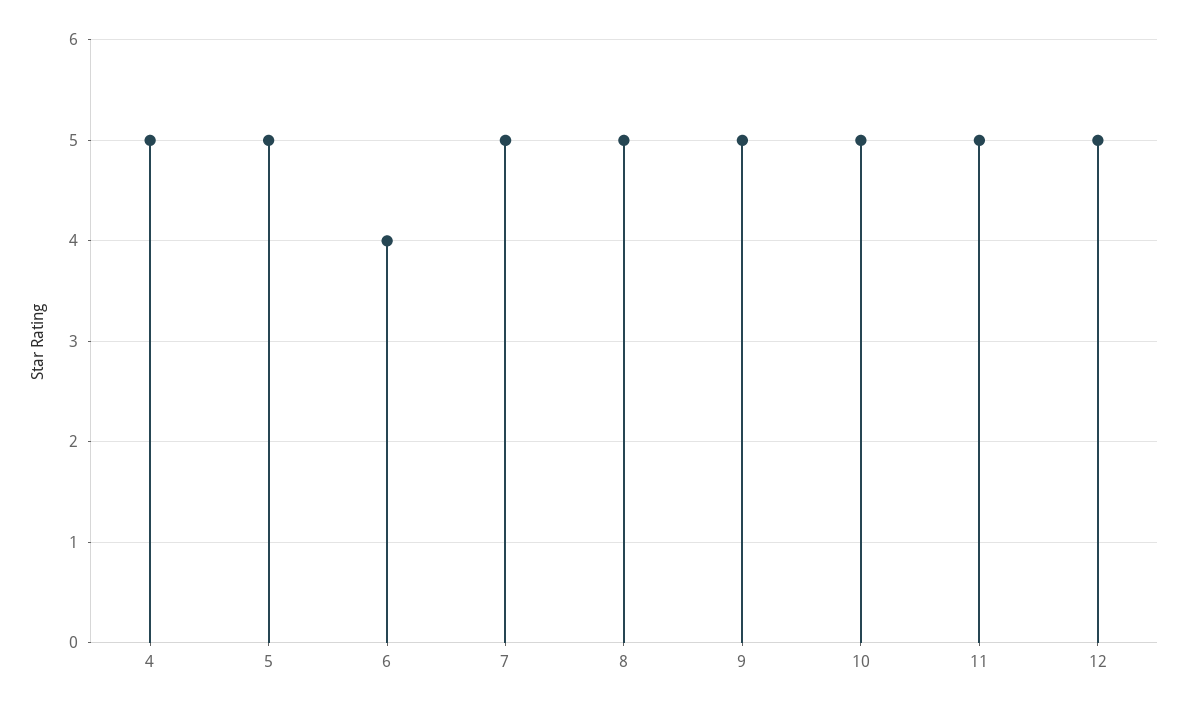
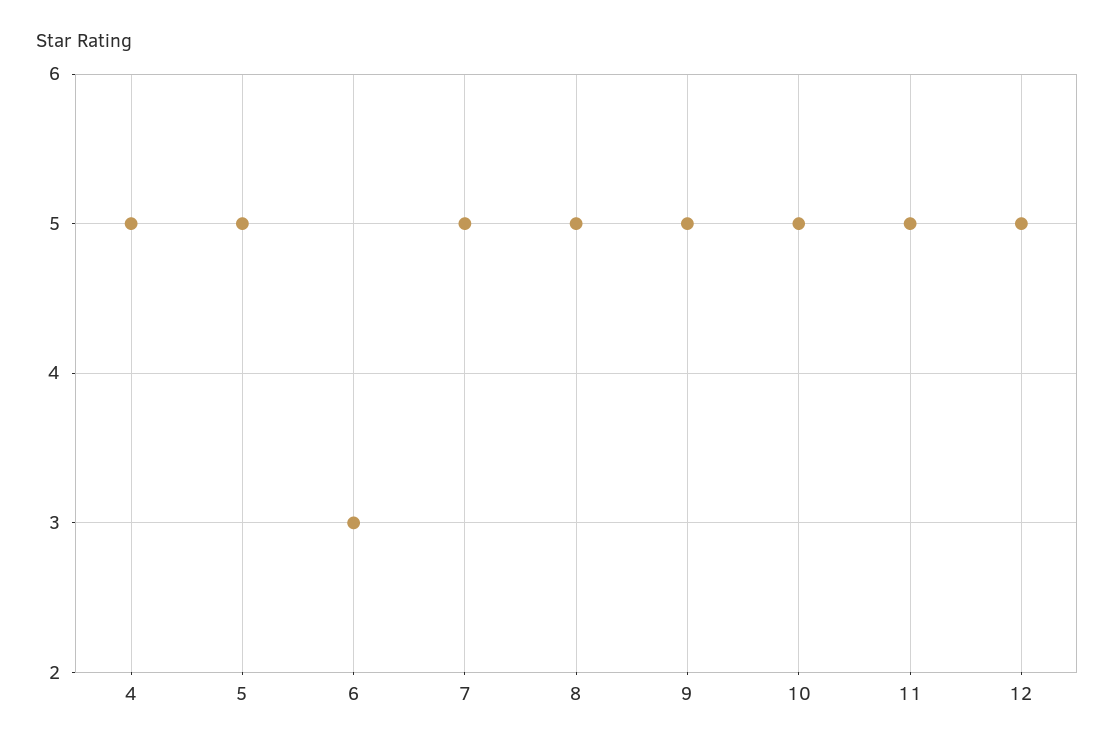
6: 4 -> 3

